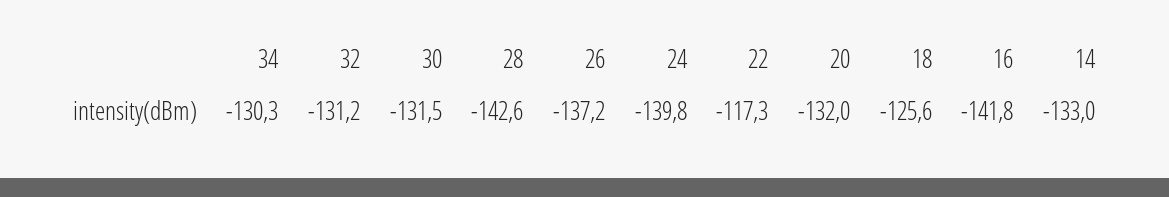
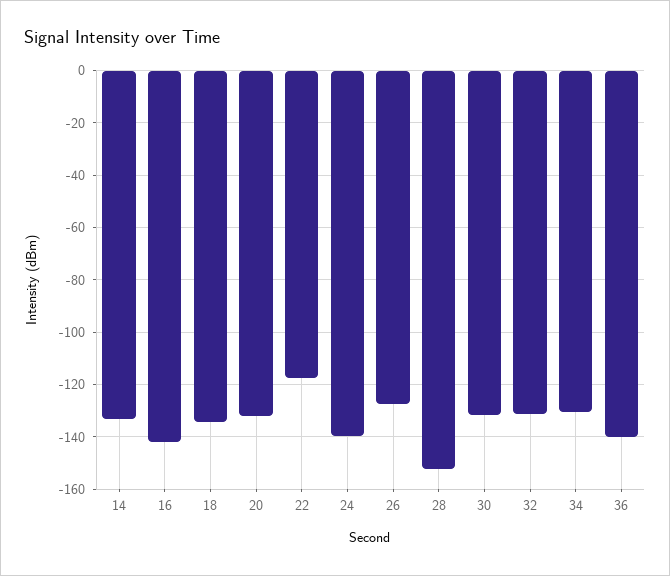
28: -142.6 -> -152.5
26: -137.2 -> -127.5
18: -125.6 -> -135
36: none -> -140

